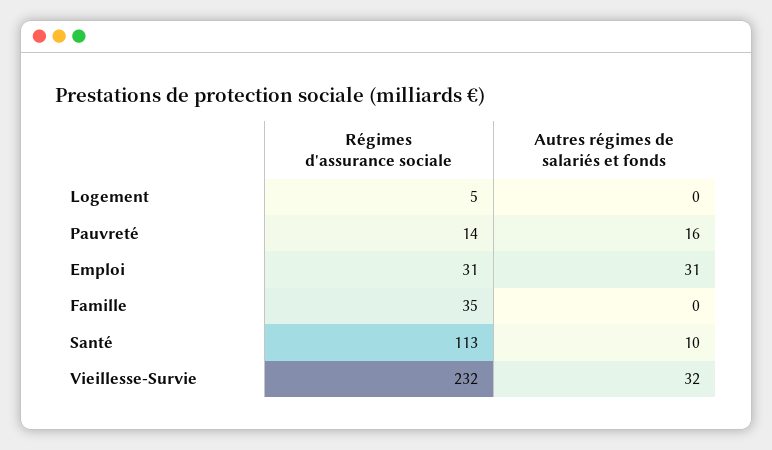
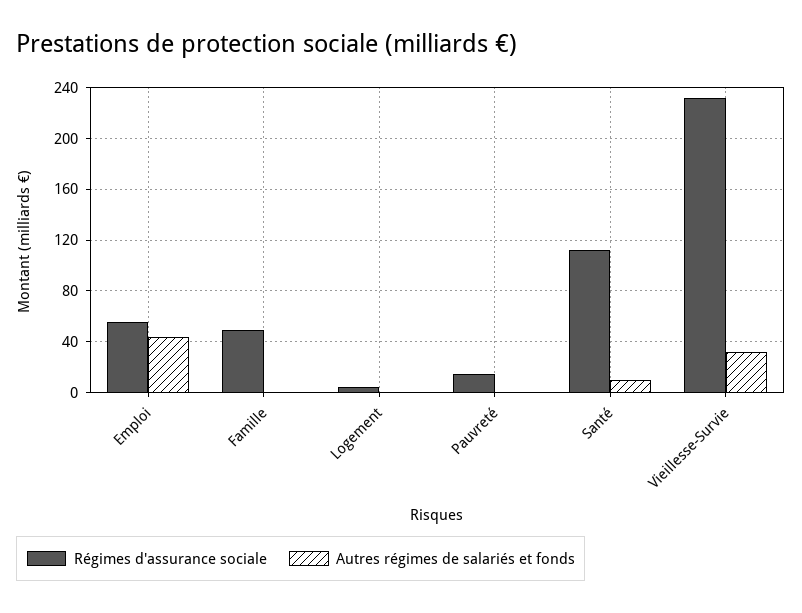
Autres régimes de salariés et fonds, Pauvreté: 16 -> 0
Régimes d'assurance sociale, Emploi: 31 -> 55
Autres régimes de salariés et fonds, Emploi: 31 -> 45
Régimes d'assurance sociale, Famille: 35 -> 50

